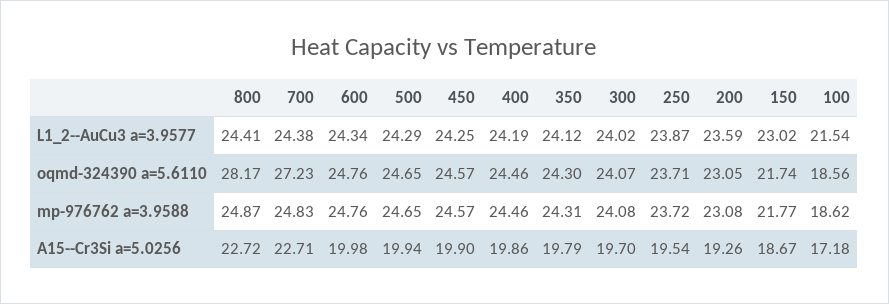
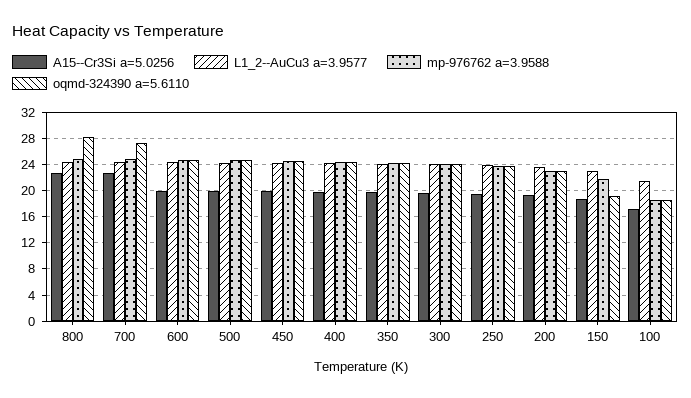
oqmd-324390 a=5.6110, 150: 21.74 -> 19

